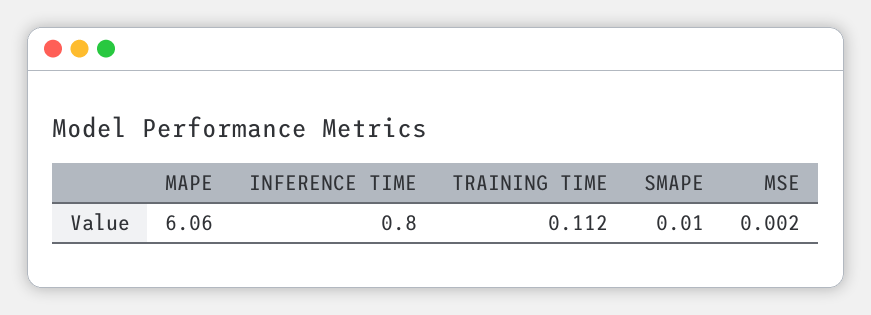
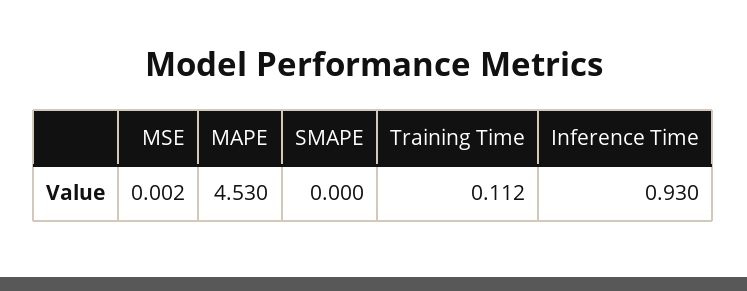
MAPE: 6.06 -> 4.53
INFERENCE TIME: 0.8 -> 0.93
SMAPE: 0.01 -> 0

